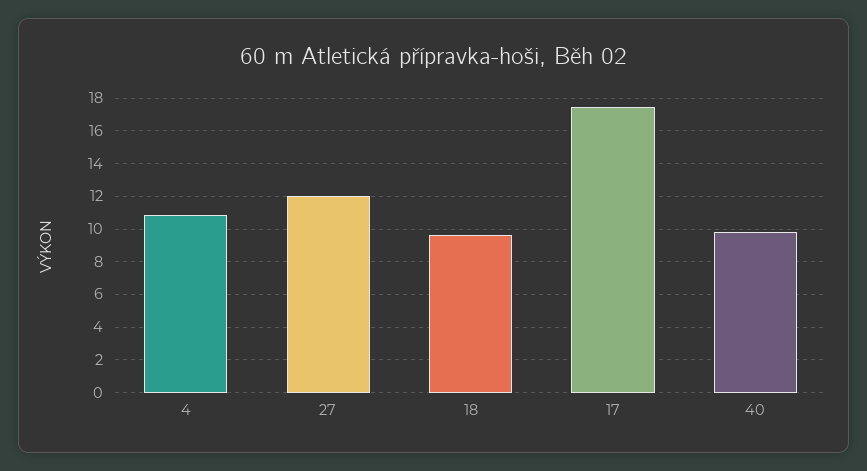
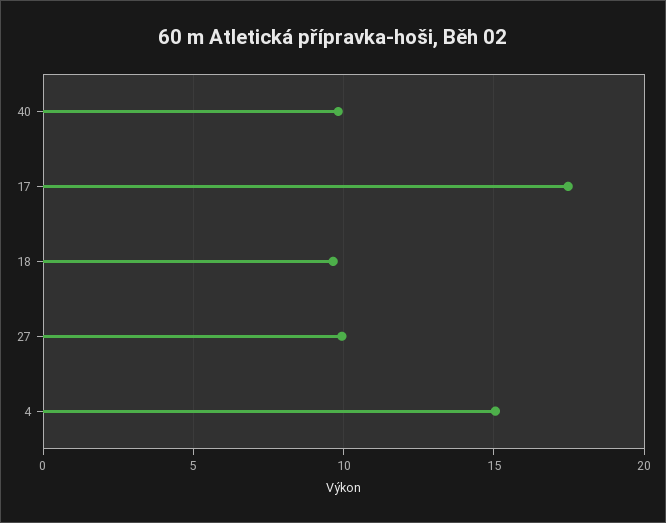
4: 11 -> 15
27: 12 -> 10

